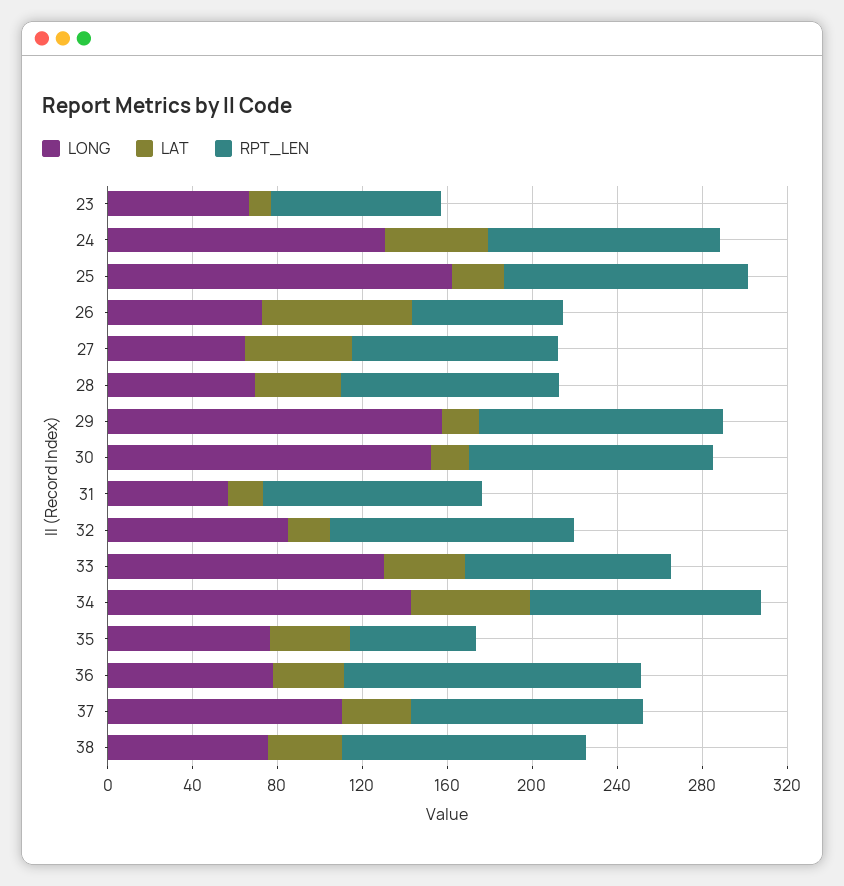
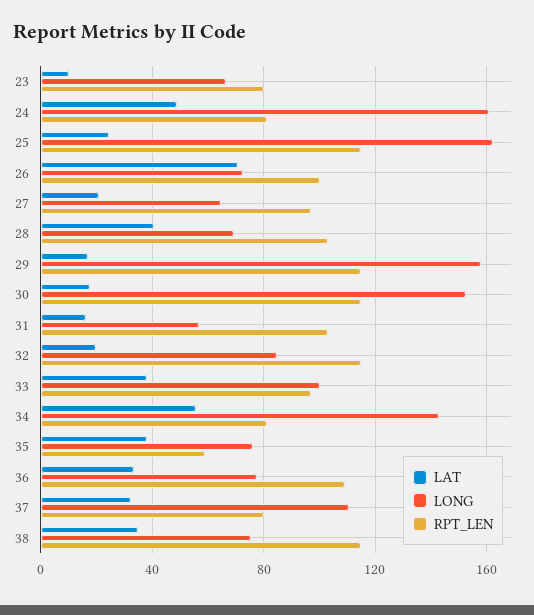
LONG, 24: 130 -> 160
RPT_LEN, 24: 110 -> 80
RPT_LEN, 26: 70 -> 100
LAT, 27: 50 -> 20
LONG, 33: 130 -> 100
RPT_LEN, 34: 110 -> 80
RPT_LEN, 36: 140 -> 110
RPT_LEN, 37: 110 -> 80

